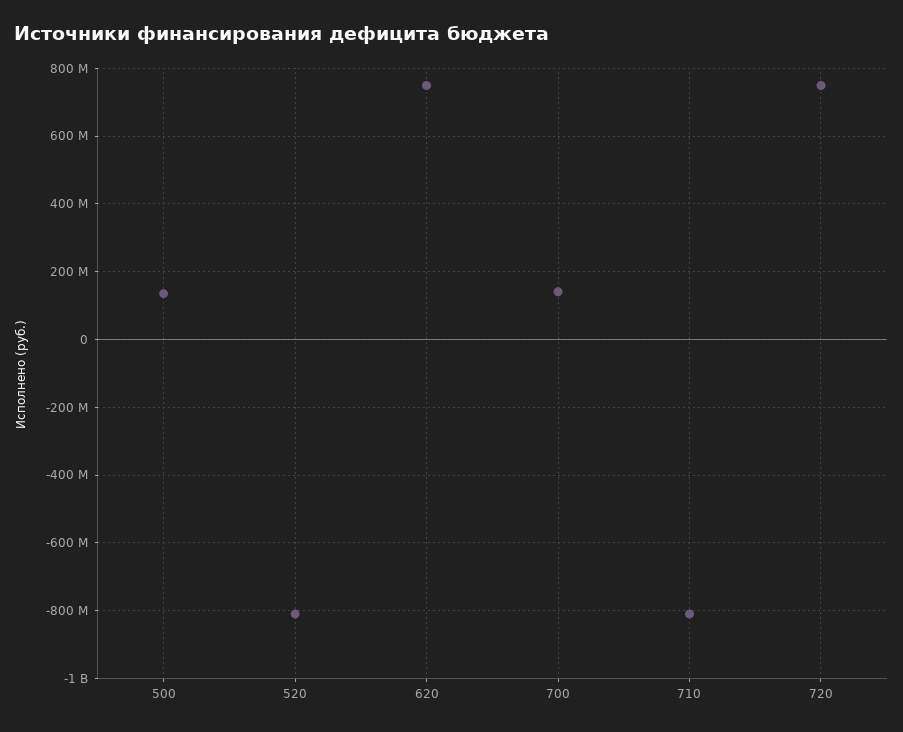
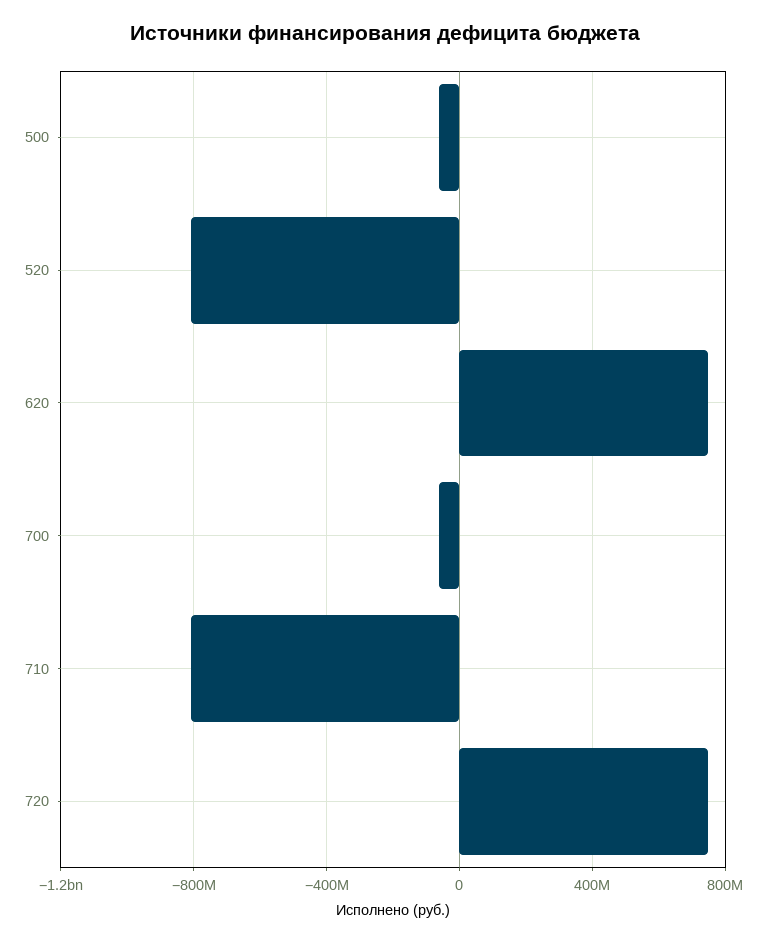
500: 140000000 -> -50000000
700: 140000000 -> -50000000

